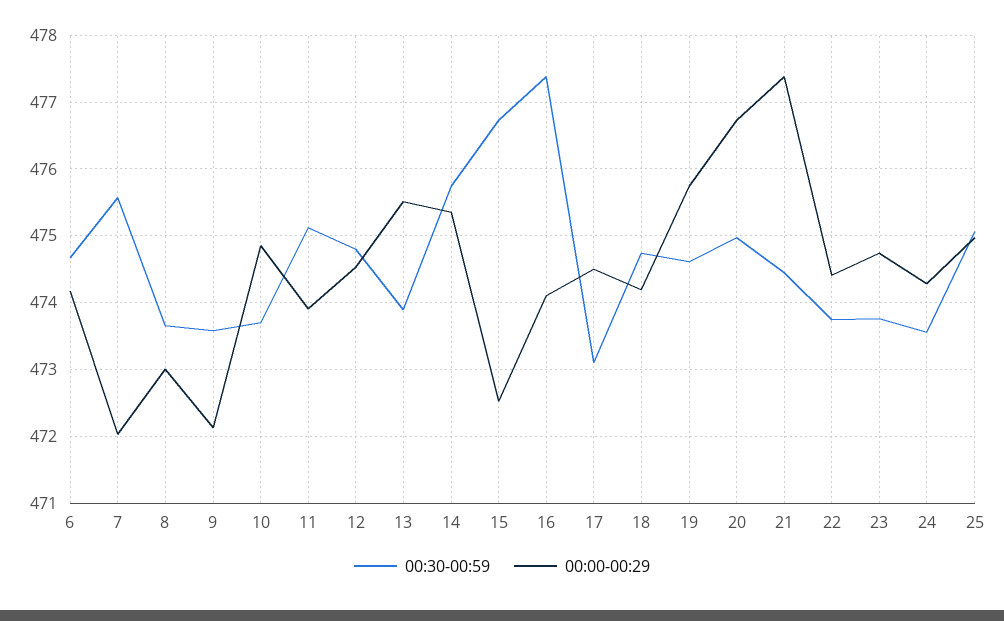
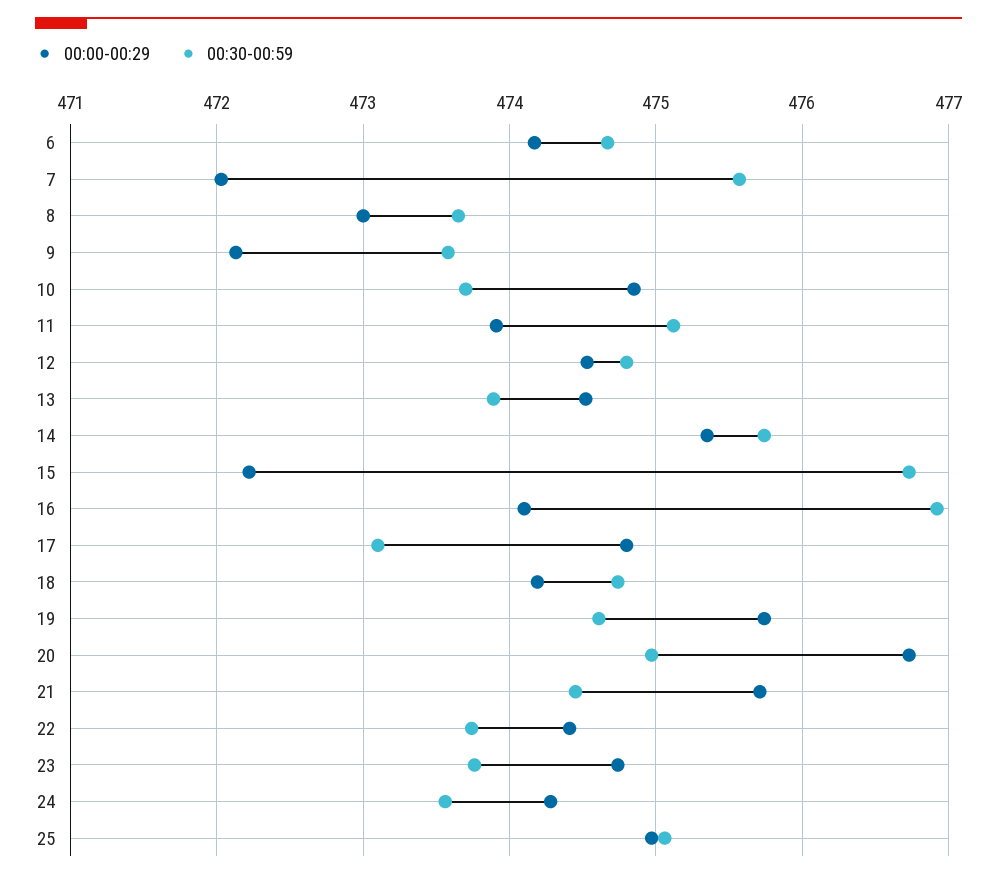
00:00-00:29, 13: 475.5 -> 474.5
00:00-00:29, 15: 472.5 -> 472.2
00:30-00:59, 16: 477.4 -> 476.9
00:00-00:29, 17: 474.5 -> 474.8
00:00-00:29, 21: 477.4 -> 475.7

